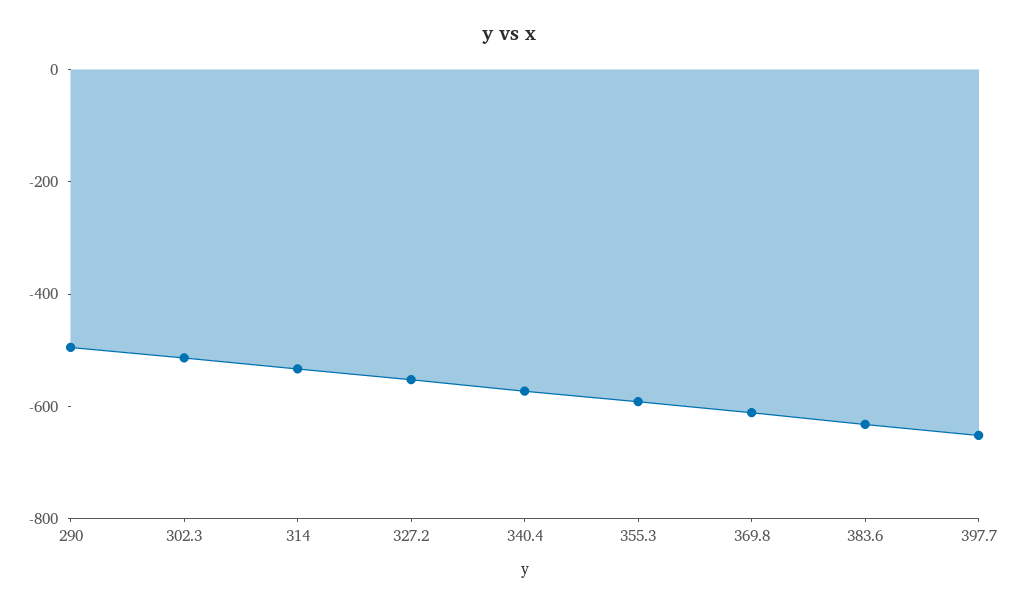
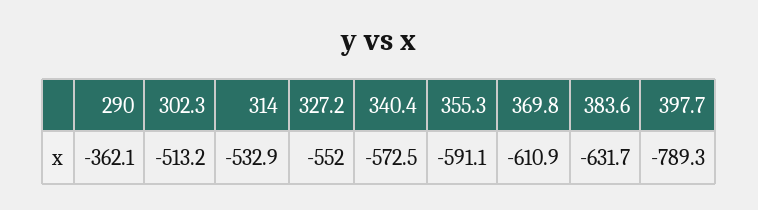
290: -500 -> -362.1
397.7: -650 -> -789.3

